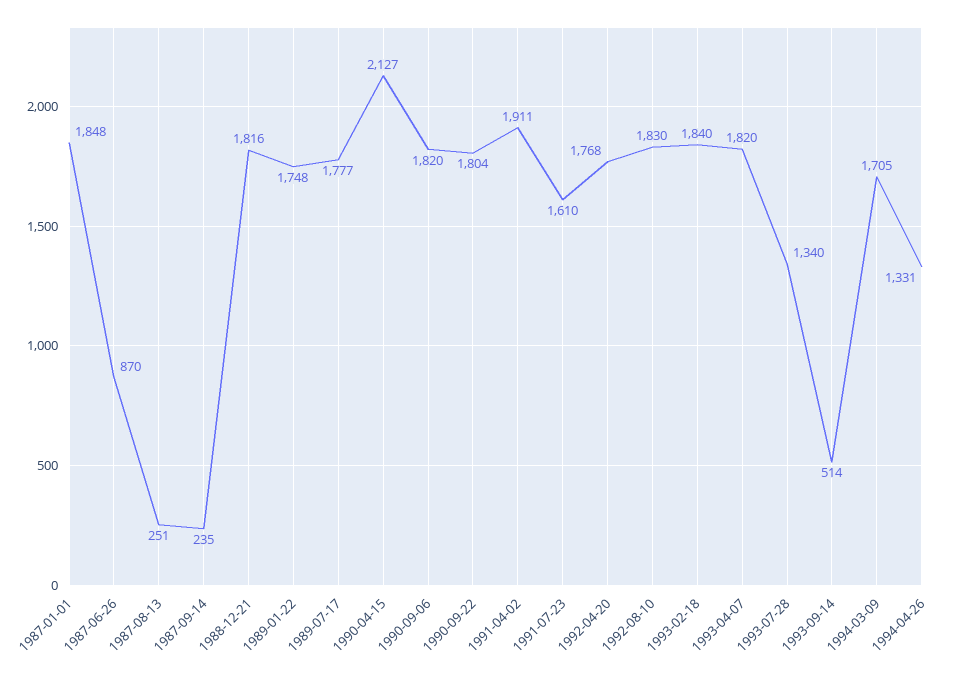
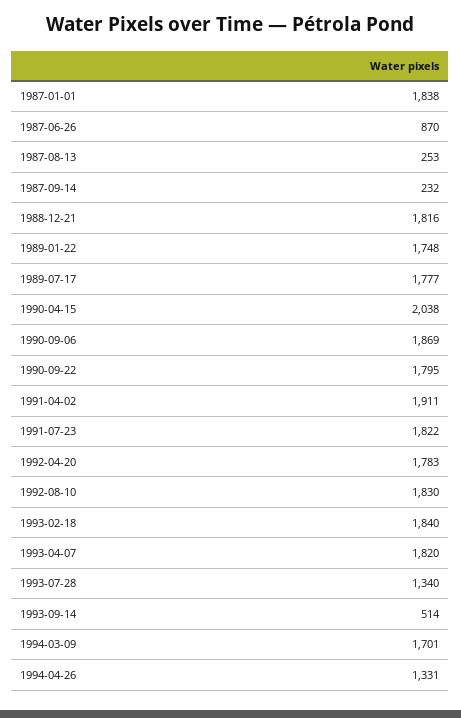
1987-01-01: 1848 -> 1838
1987-08-13: 251 -> 253
1987-09-14: 235 -> 232
1990-04-15: 2127 -> 2038
1990-09-06: 1820 -> 1869
1990-09-22: 1804 -> 1795
1991-07-23: 1610 -> 1822
1992-04-20: 1768 -> 1783
1994-03-09: 1705 -> 1701

